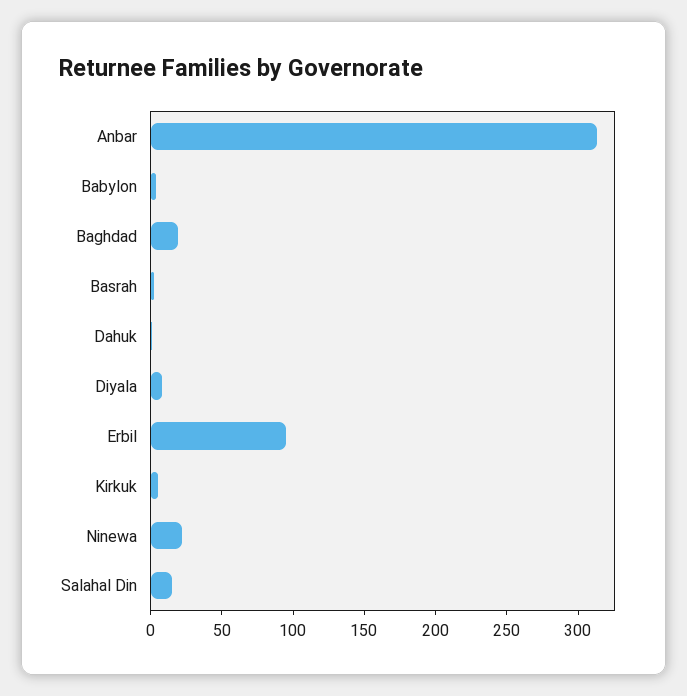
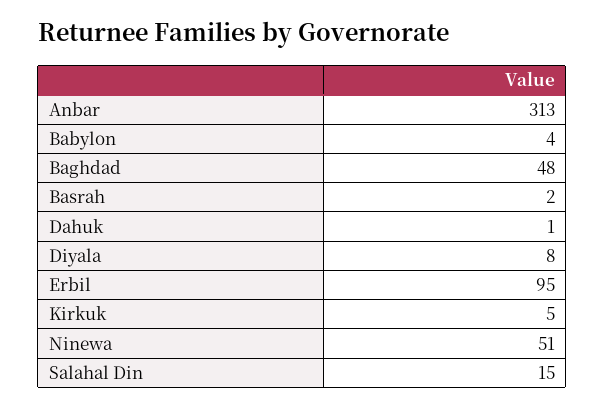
Baghdad: 20 -> 48
Ninewa: 20 -> 51

